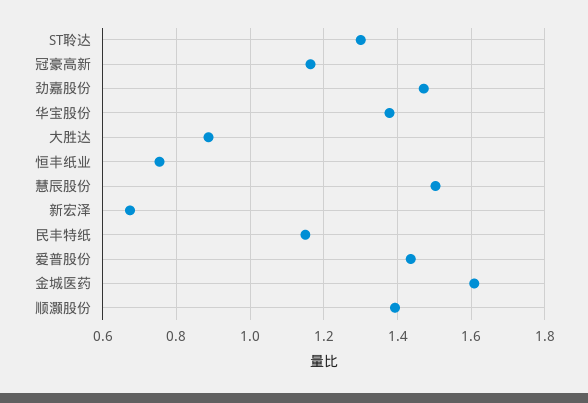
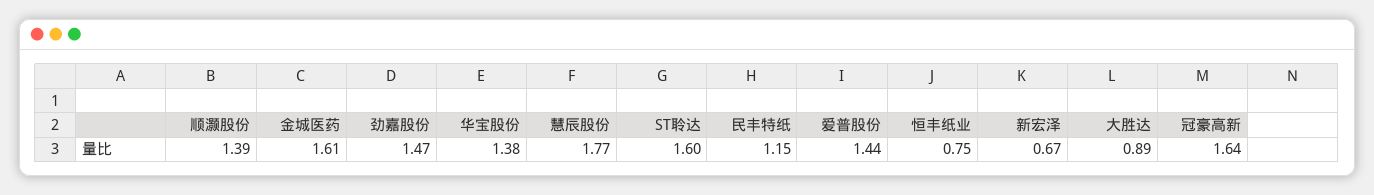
ST聆达: 1.3 -> 1.6
冠豪高新: 1.16 -> 1.64
慧辰股份: 1.5 -> 1.77

